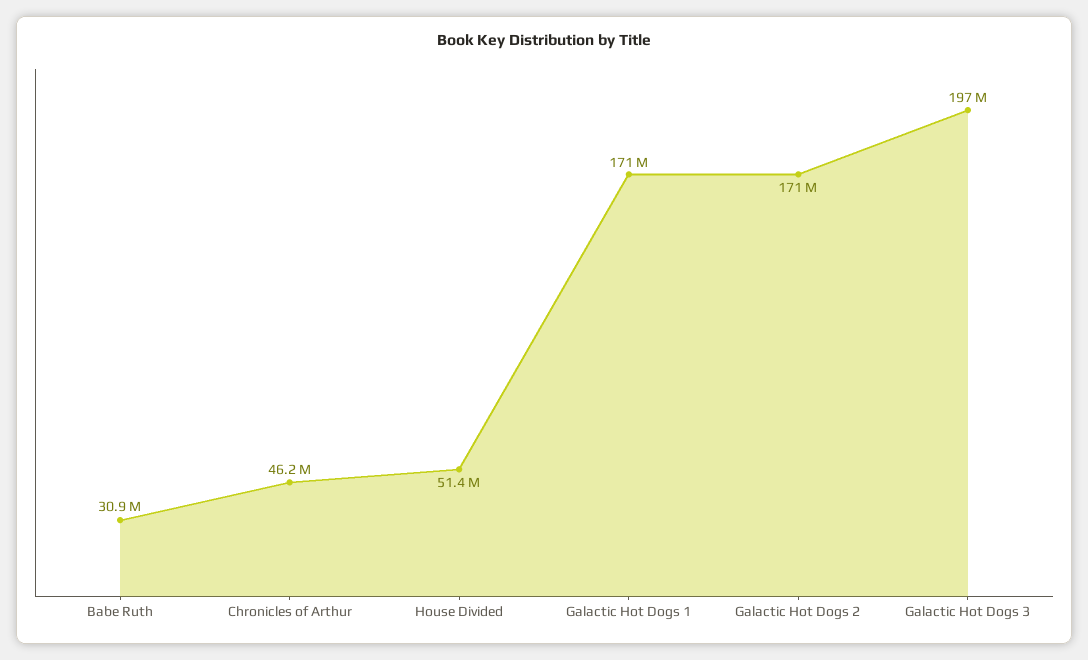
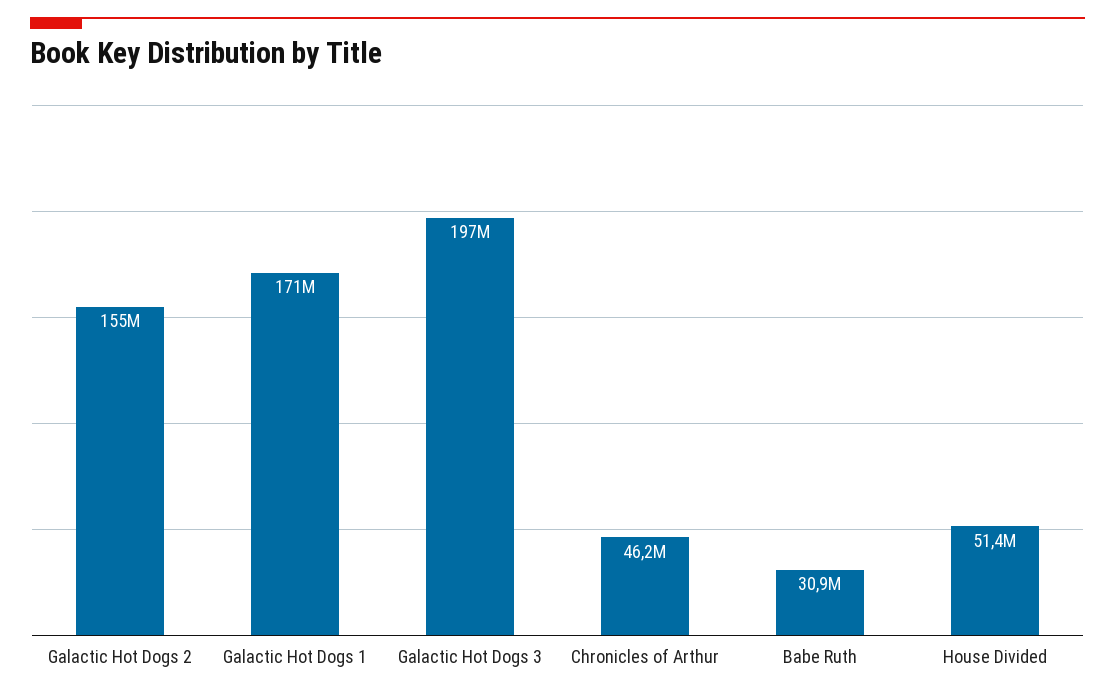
Galactic Hot Dogs 2: 171000000 -> 155000000

